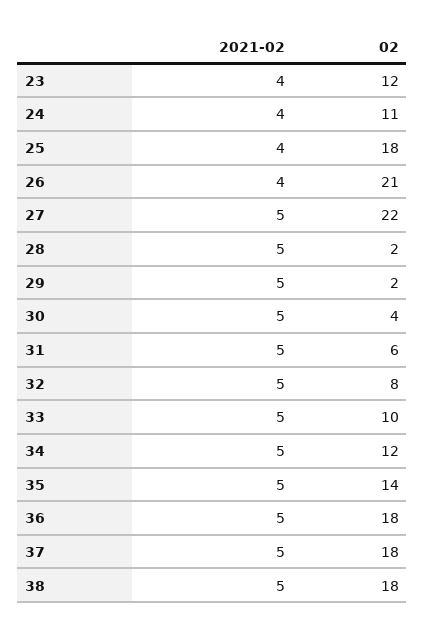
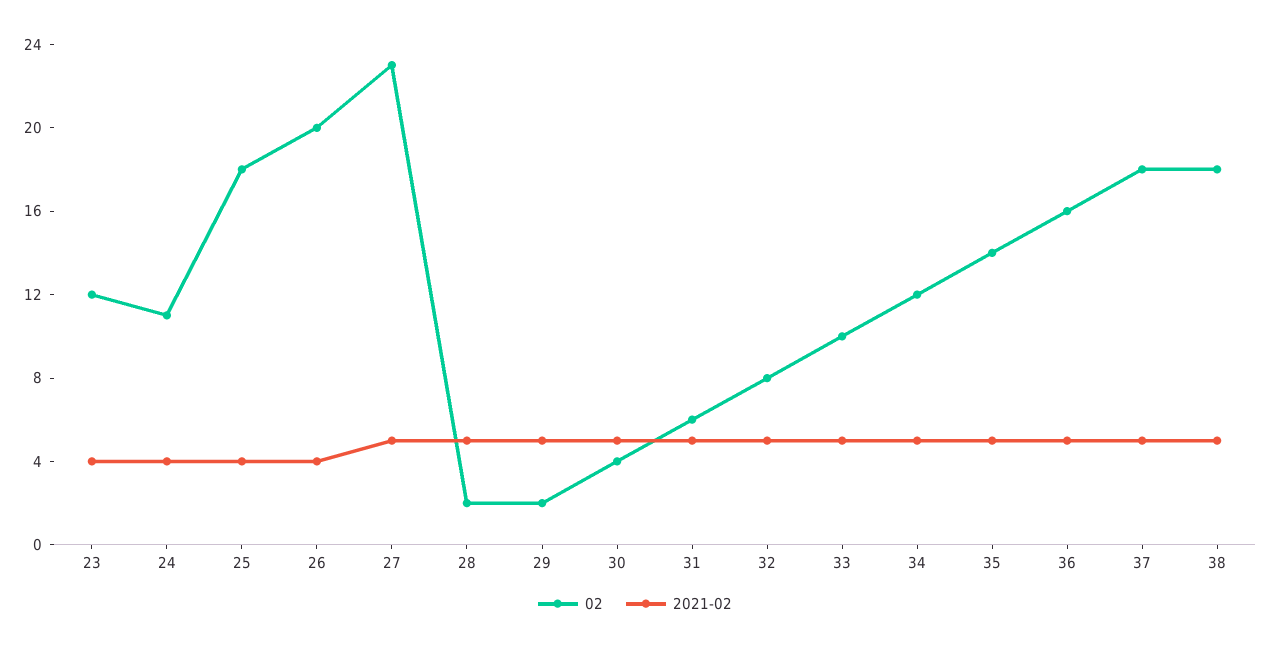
02, 26: 21 -> 20
02, 27: 22 -> 23
02, 36: 18 -> 16

